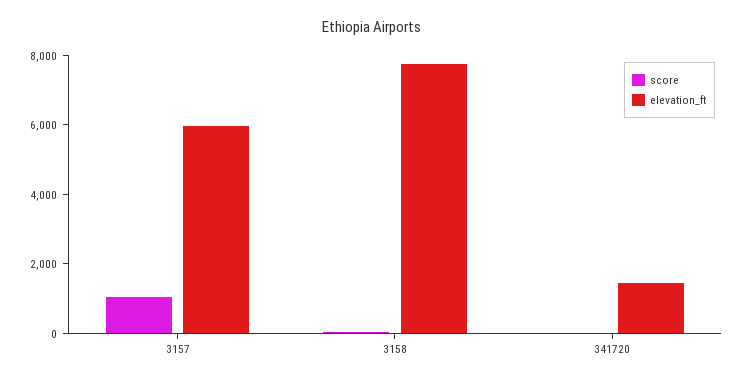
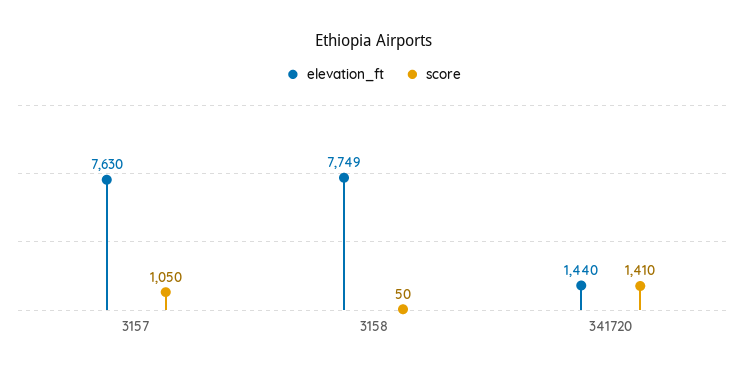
elevation_ft, 3157: 6000 -> 7630
score, 341720: 0 -> 1410

